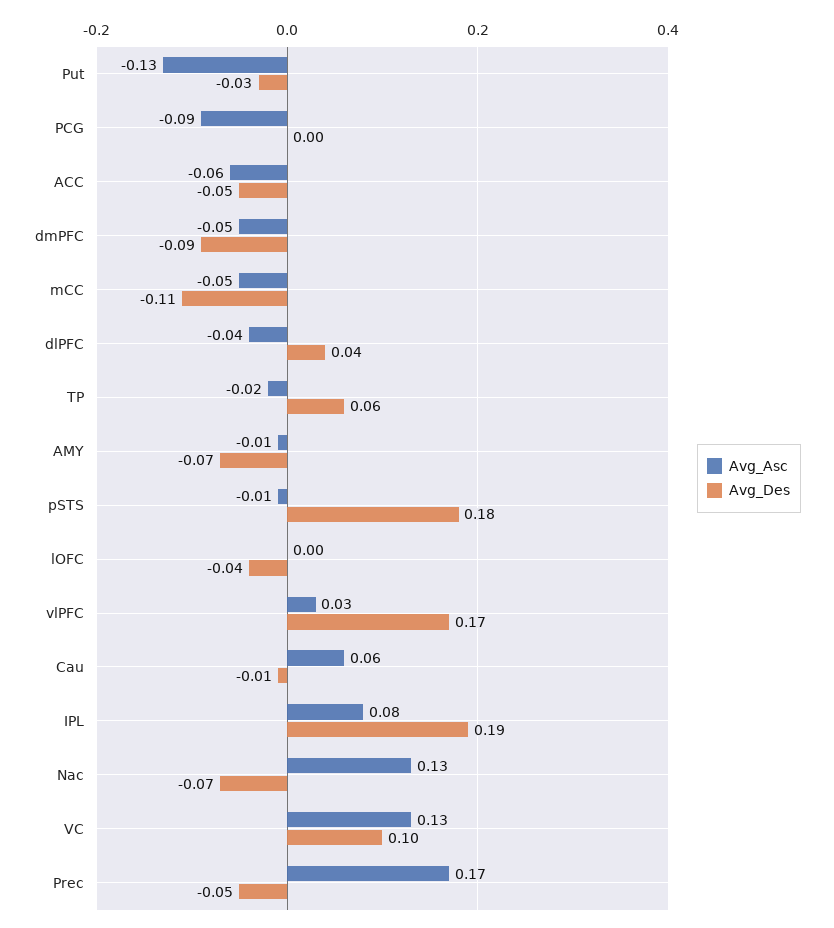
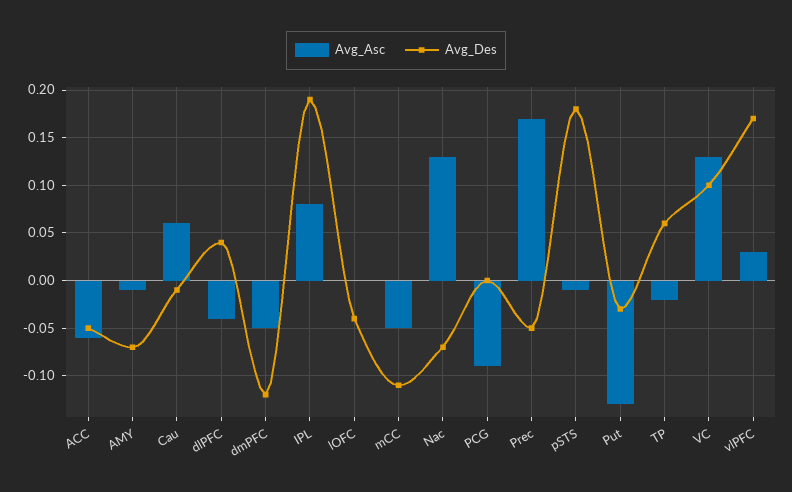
Avg_Des, dmPFC: -0.09 -> -0.12

